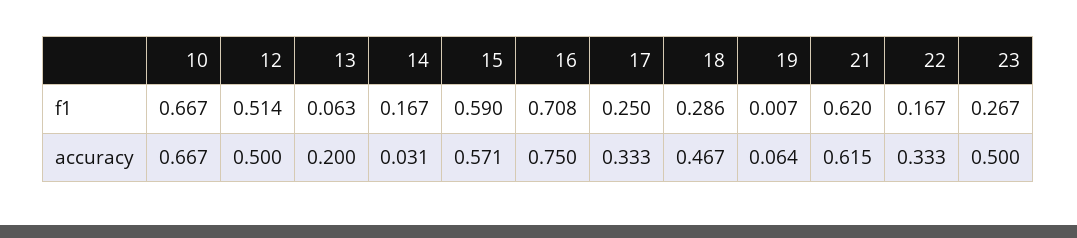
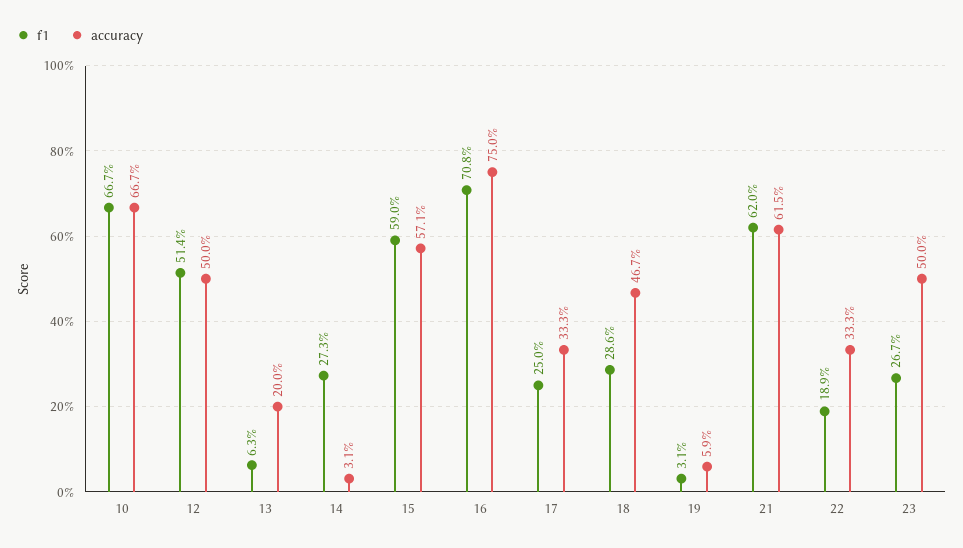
f1, 14: 0.167 -> 0.273
f1, 19: 0.007 -> 0.031
f1, 22: 0.167 -> 0.189
accuracy, 19: 0.064 -> 0.059

